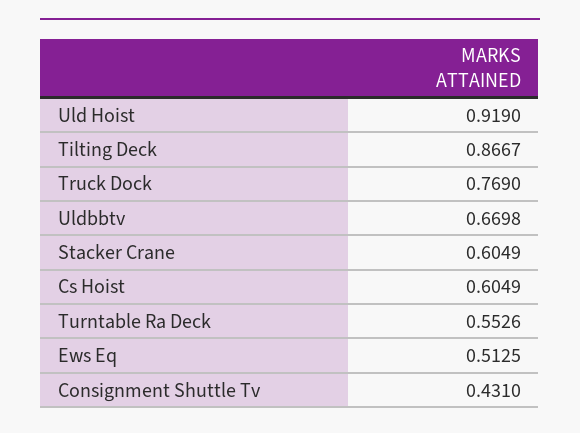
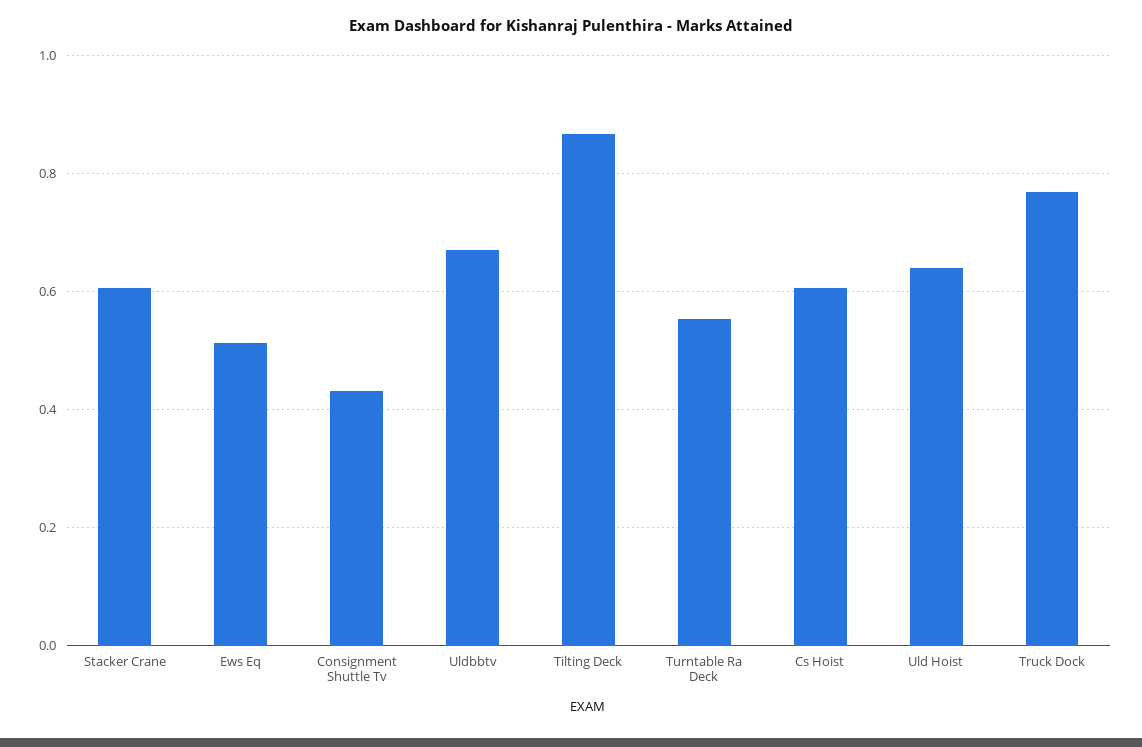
Uld Hoist: 0.919 -> 0.64

